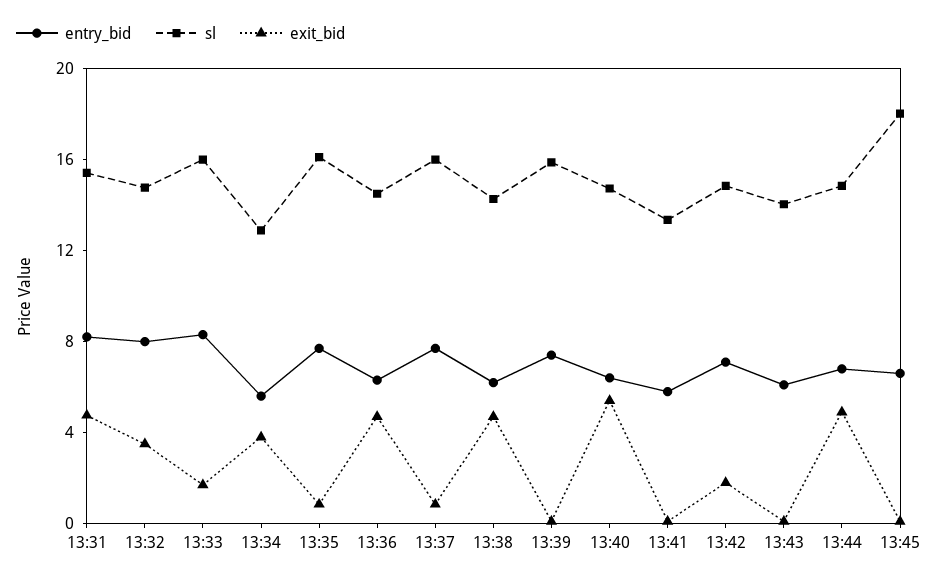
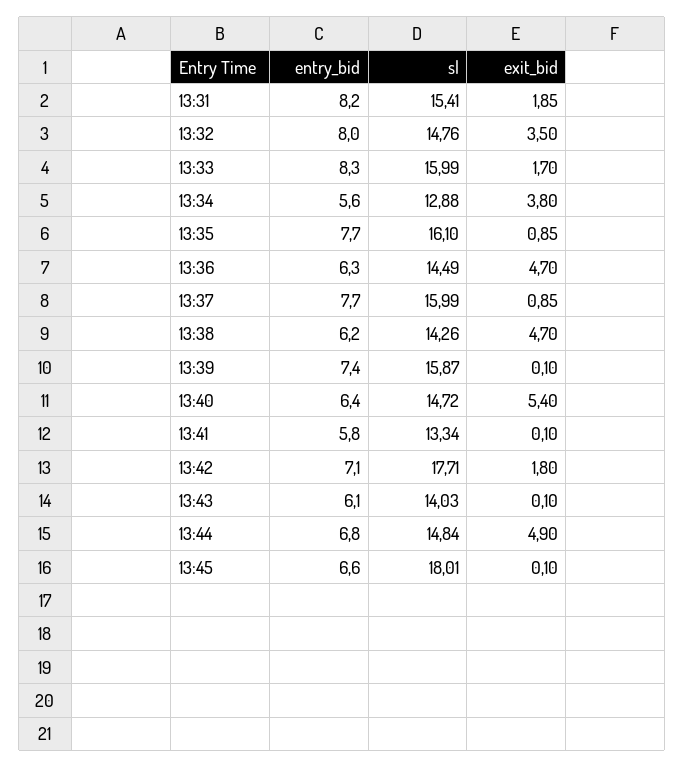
exit_bid, 13:31: 5 -> 1.85
sl, 13:42: 15 -> 17.71

